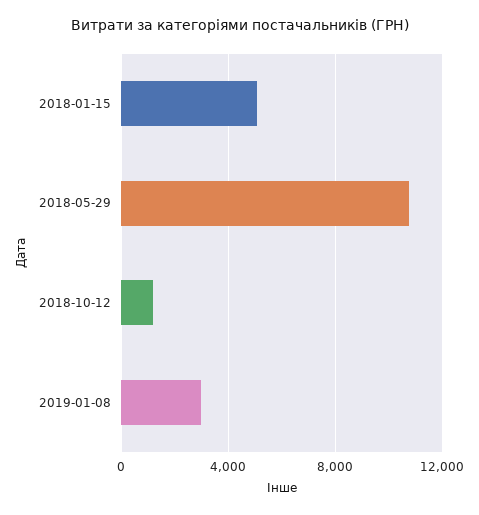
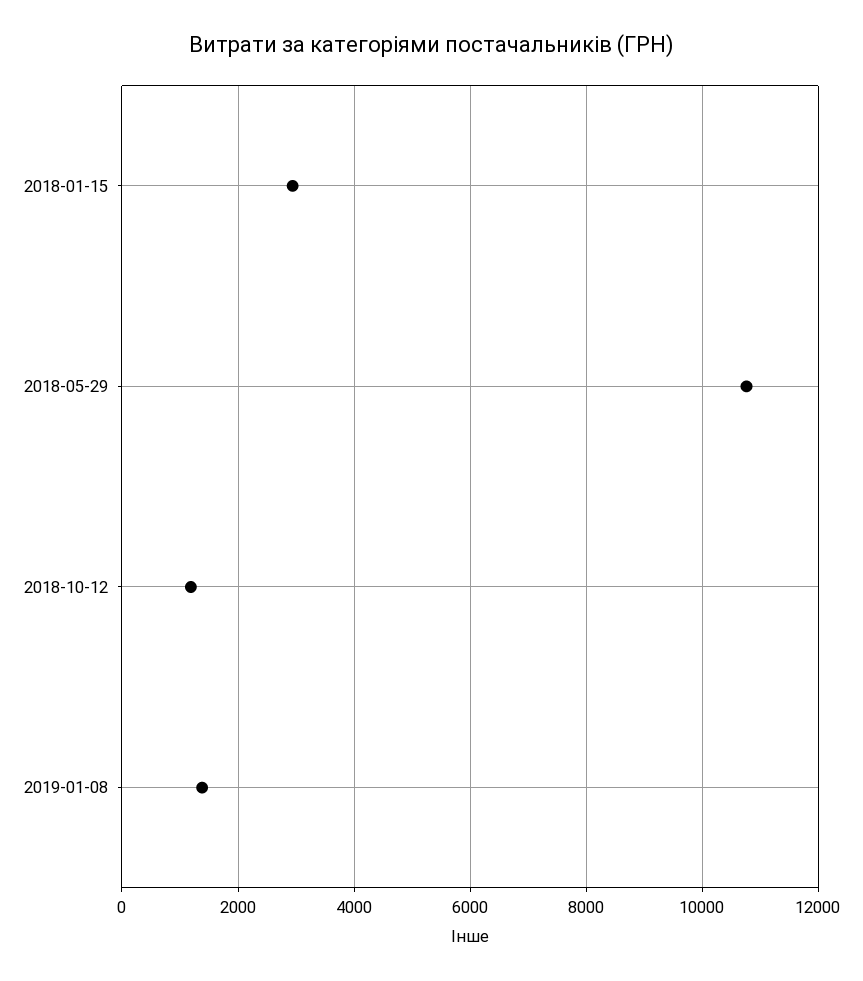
2018-01-15: 5000 -> 3000
2019-01-08: 3000 -> 1400

